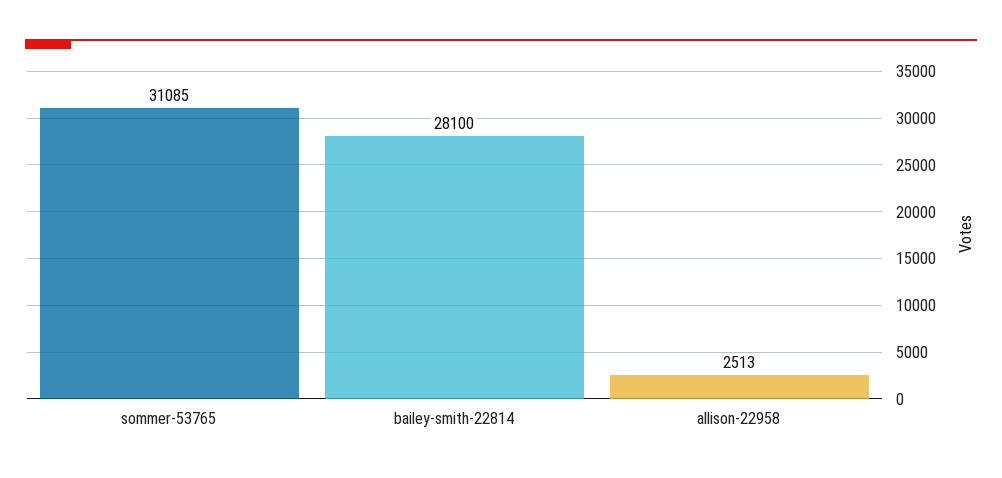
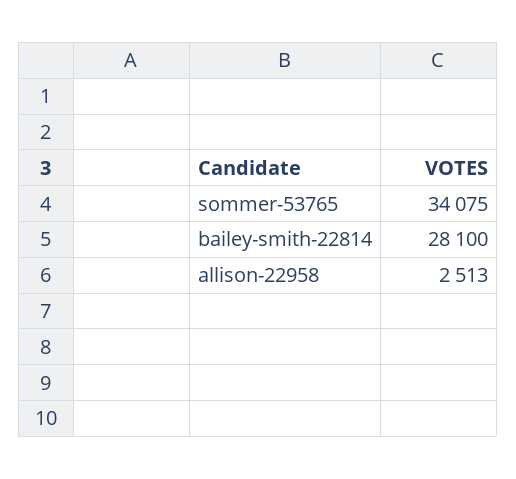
sommer-53765: 31085 -> 34075

